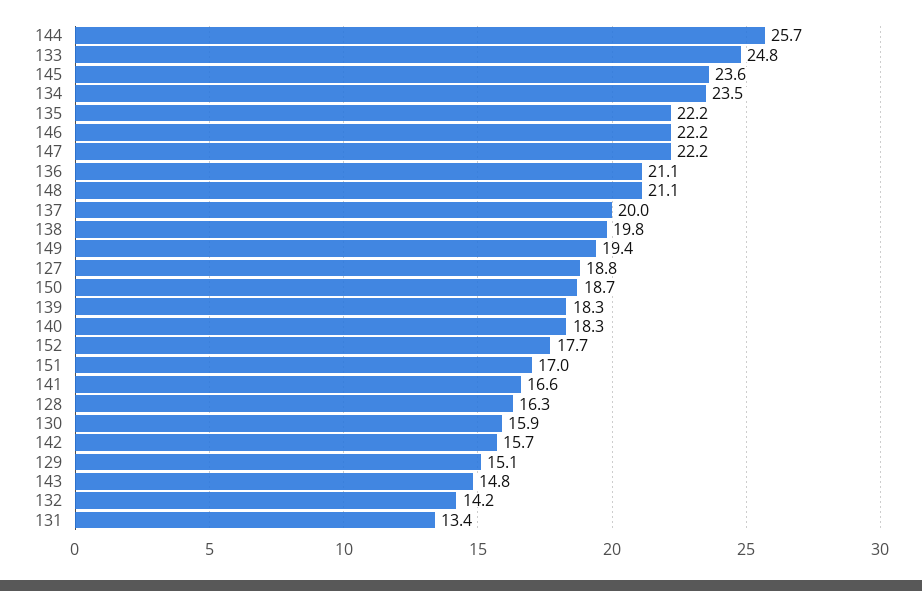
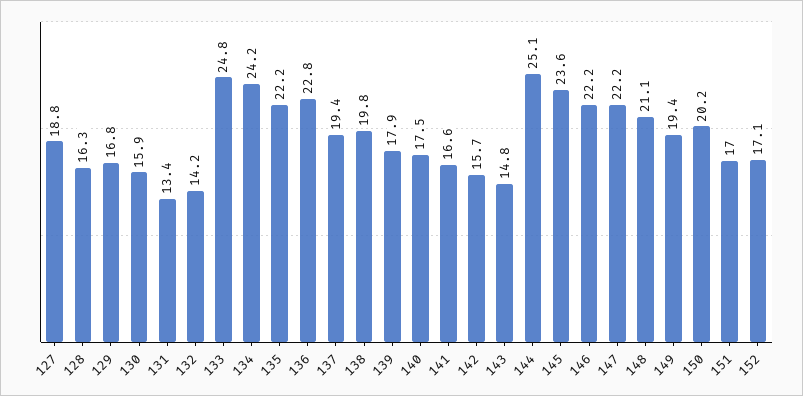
144: 25.7 -> 25.1
134: 23.5 -> 24.2
136: 21.1 -> 22.8
137: 20 -> 19.4
150: 18.7 -> 20.2
139: 18.3 -> 17.9
140: 18.3 -> 17.5
152: 17.7 -> 17.1
129: 15.1 -> 16.8

